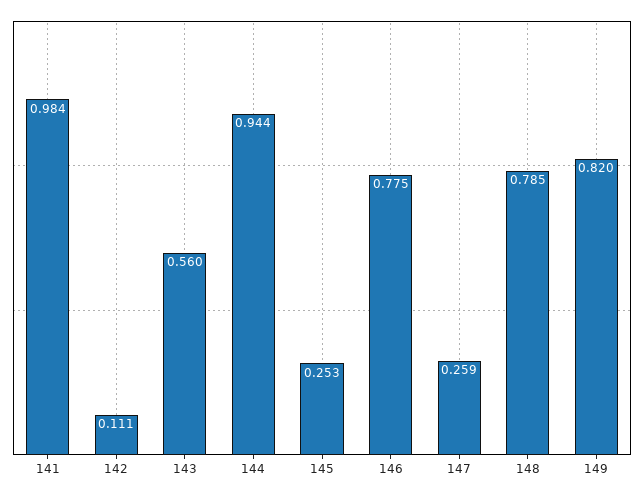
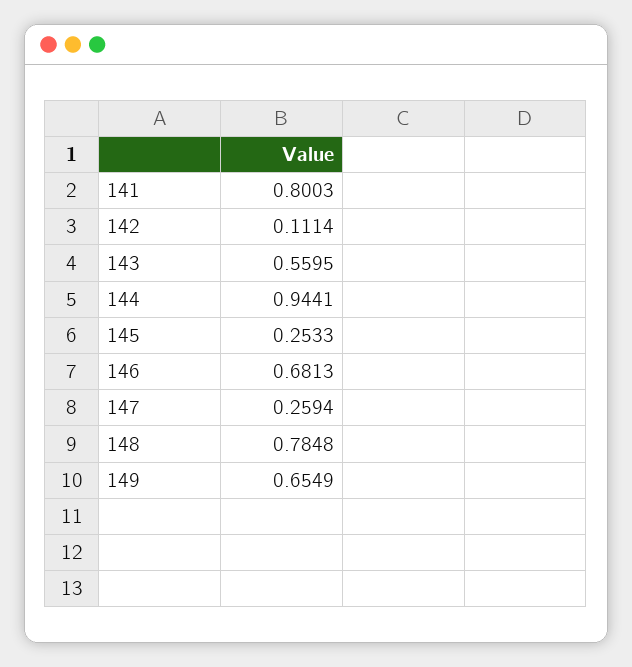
141: 0.984 -> 0.8003
146: 0.775 -> 0.6813
149: 0.82 -> 0.6549

